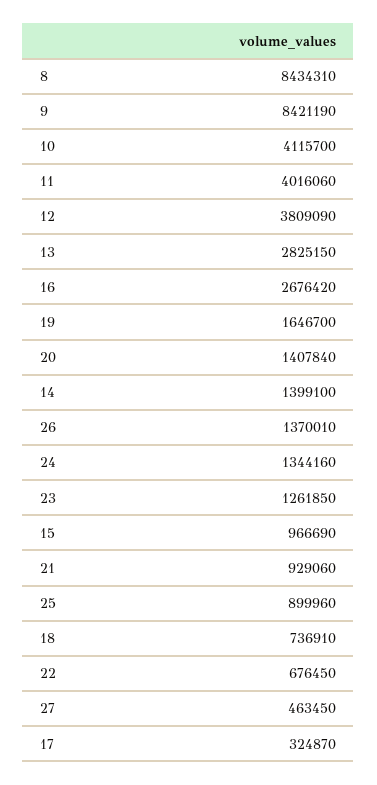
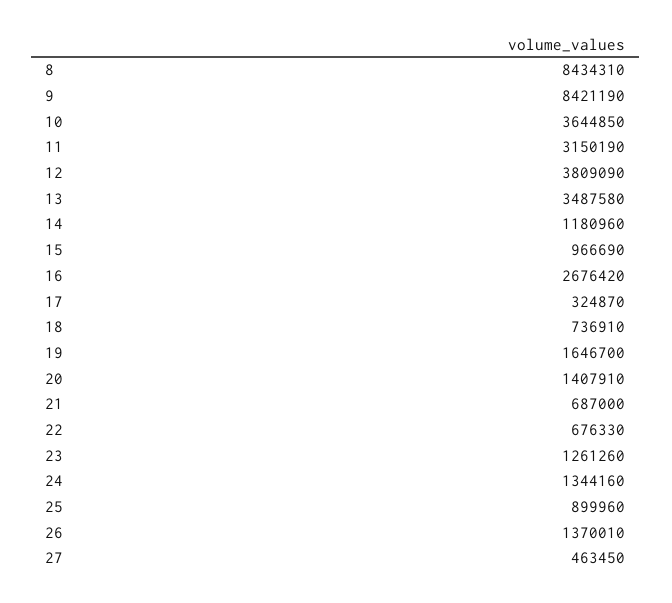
10: 4115700 -> 3644850
11: 4016060 -> 3150190
13: 2825150 -> 3487580
20: 1407840 -> 1407910
14: 1399100 -> 1180960
23: 1261850 -> 1261260
21: 929060 -> 687000
22: 676450 -> 676330

